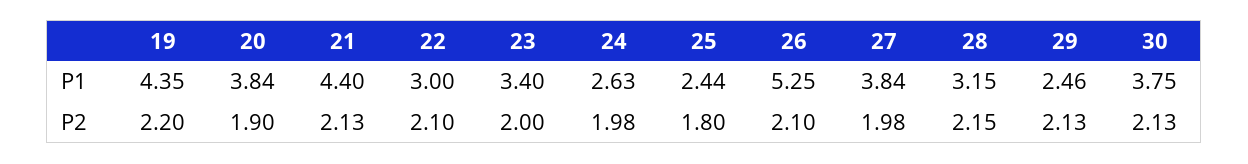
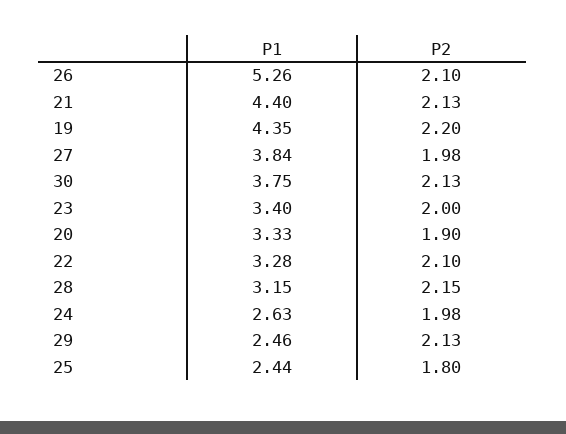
20, P1: 3.84 -> 3.33
22, P1: 3 -> 3.28
26, P1: 5.25 -> 5.26

